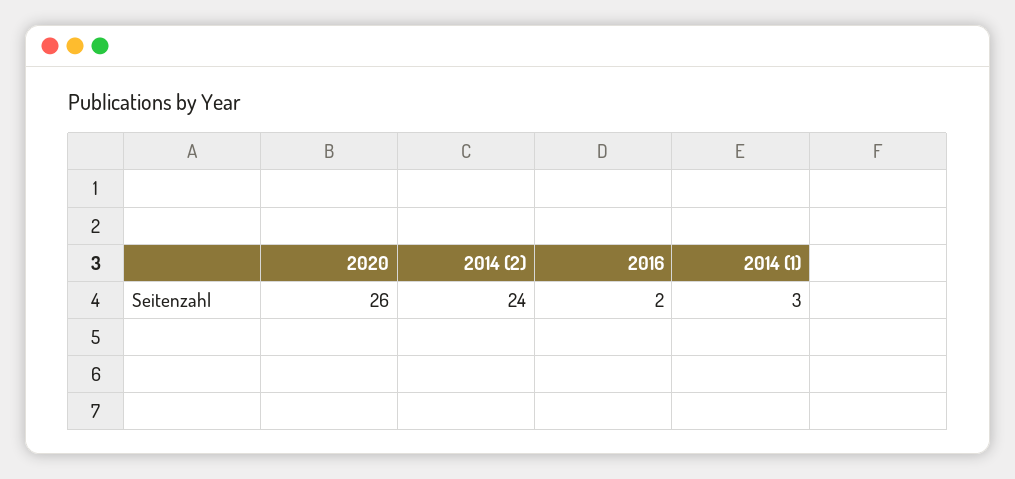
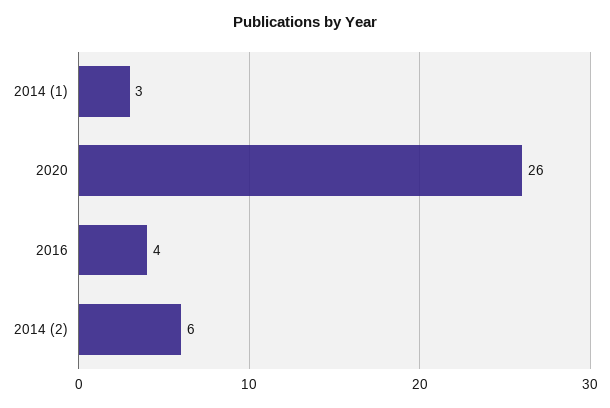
2014 (2): 24 -> 6
2016: 2 -> 4

